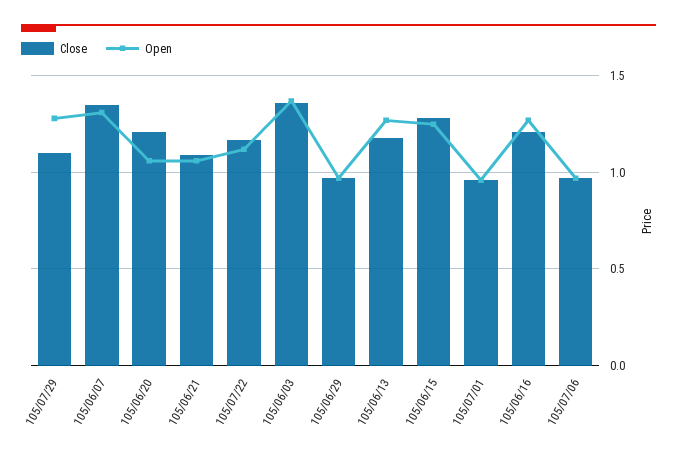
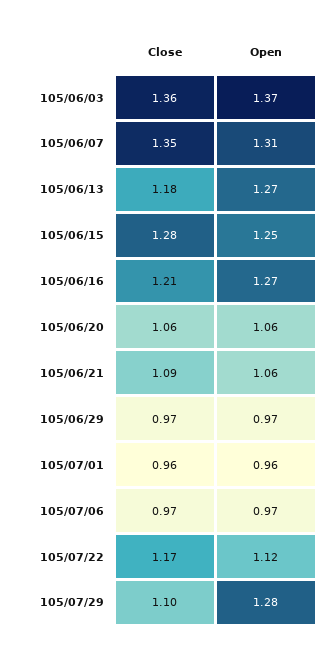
Close, 105/06/20: 1.2 -> 1.06

